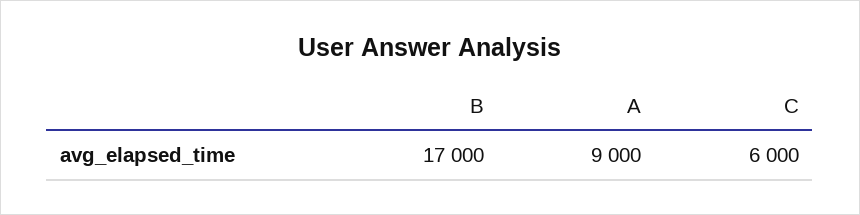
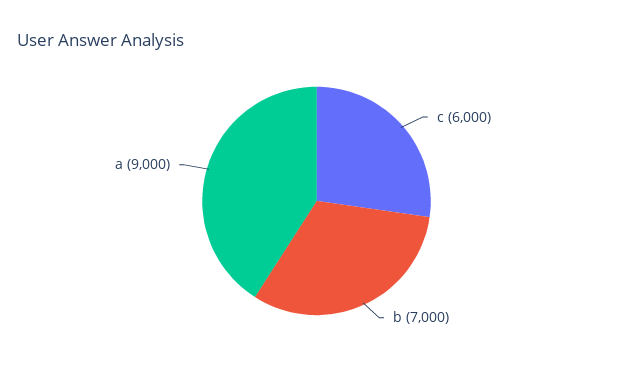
B: 17000 -> 7000

